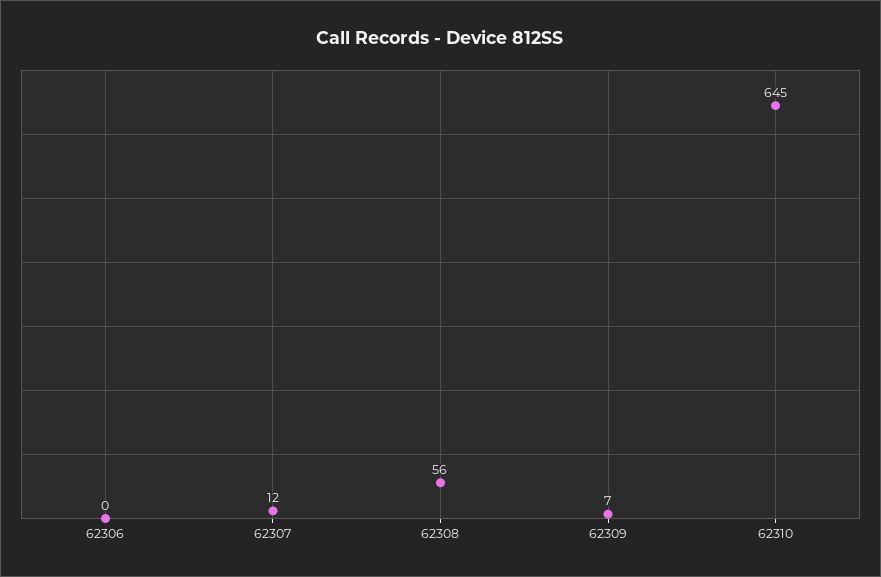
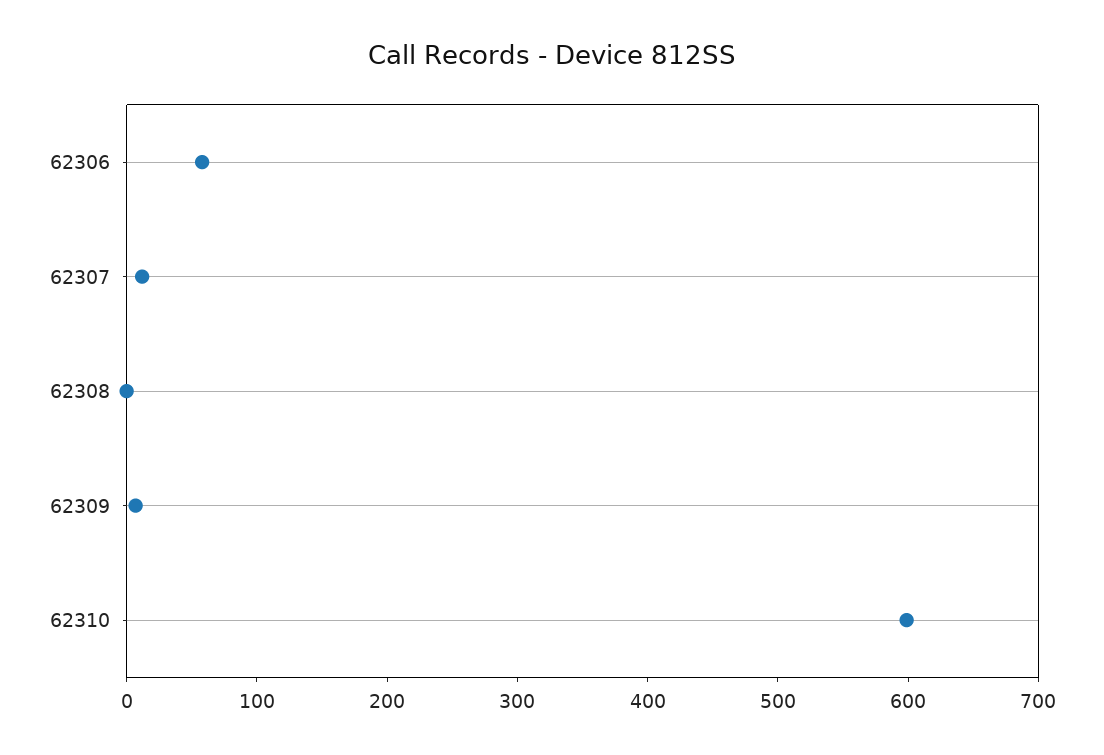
62306: 0 -> 60
62308: 56 -> 0
62310: 645 -> 600

